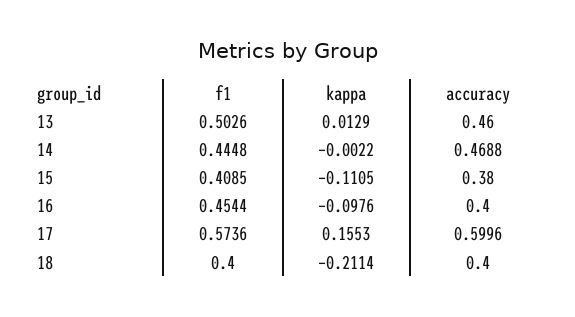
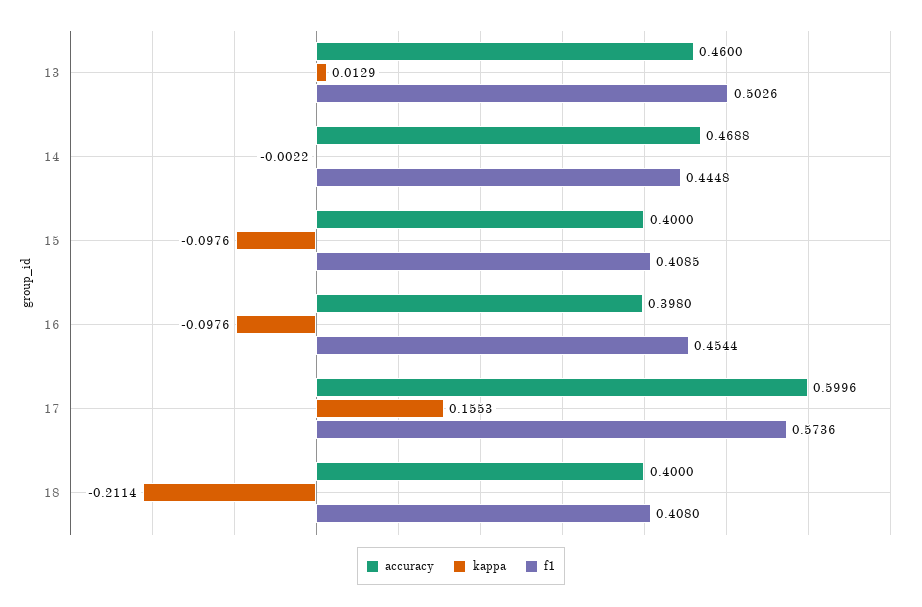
kappa, 15: -0.1105 -> -0.0976
accuracy, 15: 0.38 -> 0.4
accuracy, 16: 0.4 -> 0.398
f1, 18: 0.4 -> 0.408

